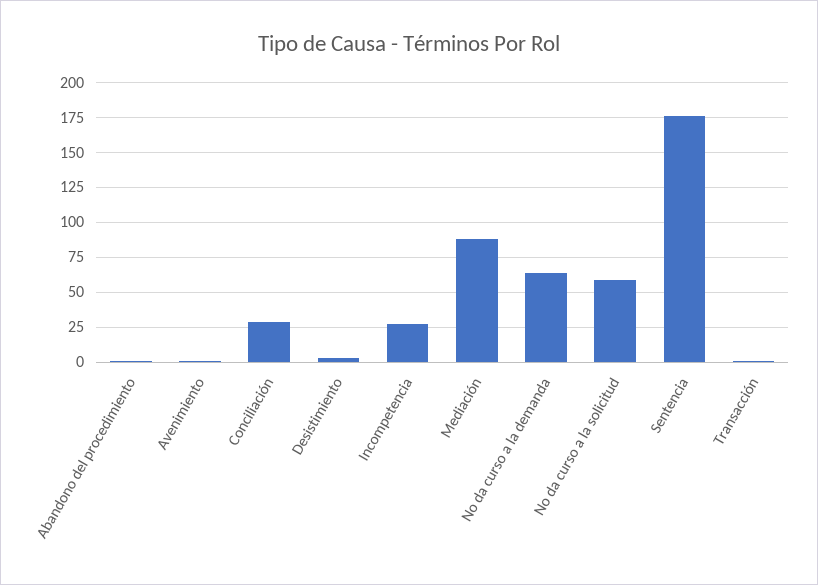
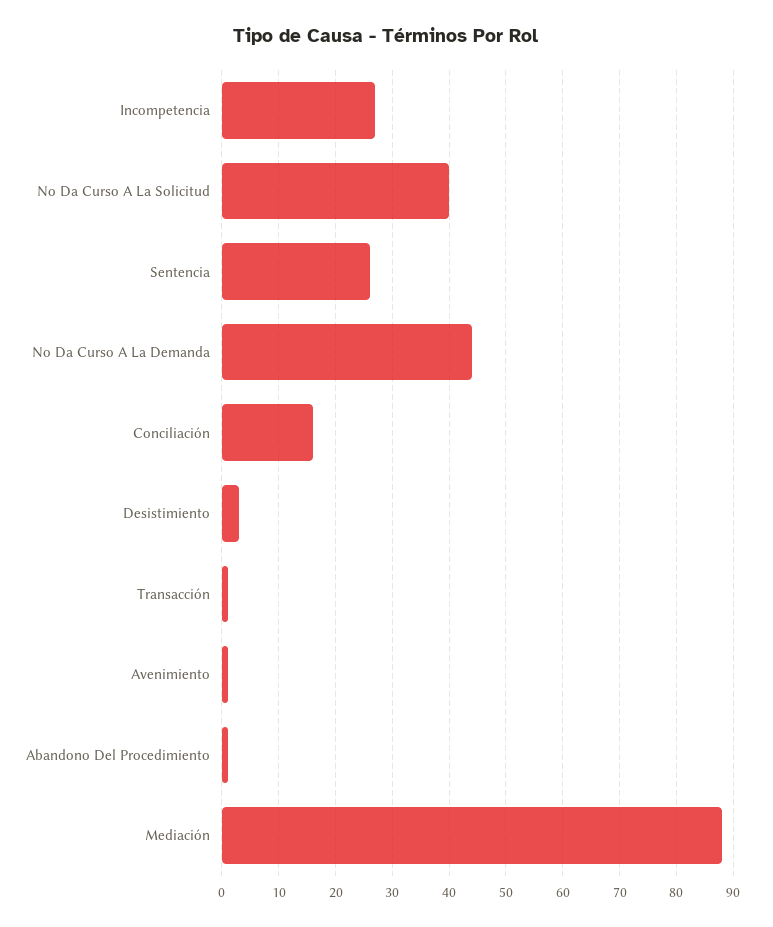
Conciliación: 30 -> 15
No da curso a la demanda: 65 -> 45
No da curso a la solicitud: 60 -> 40
Sentencia: 175 -> 25

